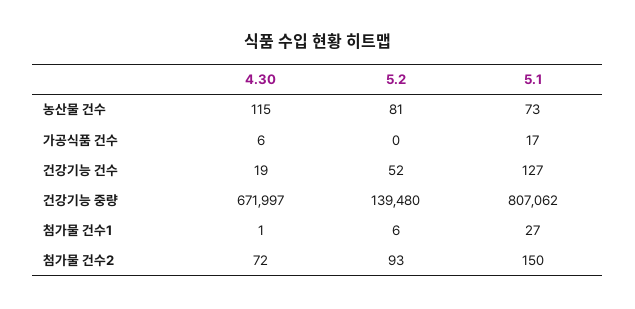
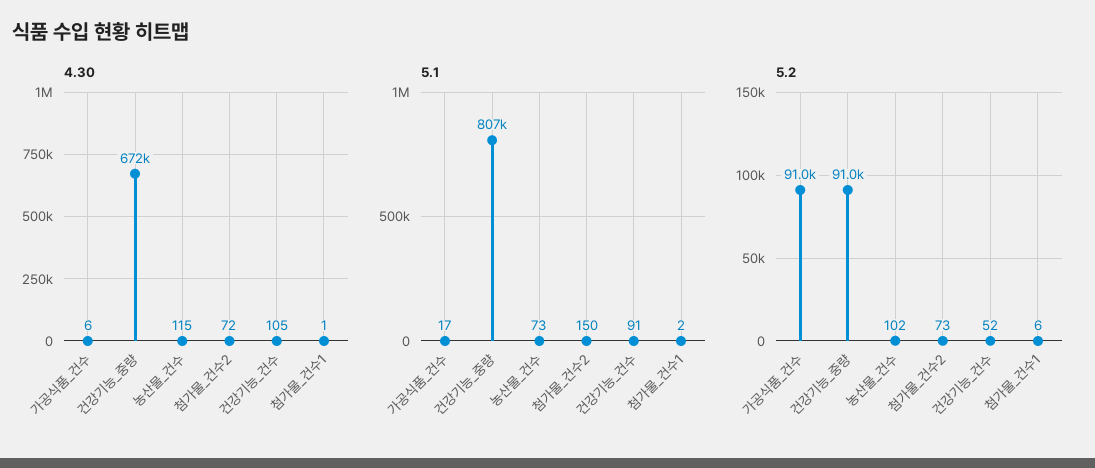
5.2, 농산물 건수: 81 -> 102
5.2, 가공식품 건수: 0 -> 91000
4.30, 건강기능 건수: 19 -> 105
5.1, 건강기능 건수: 127 -> 91
5.2, 건강기능 중량: 139480 -> 91000
5.1, 첨가물 건수1: 27 -> 2
5.2, 첨가물 건수2: 93 -> 73

